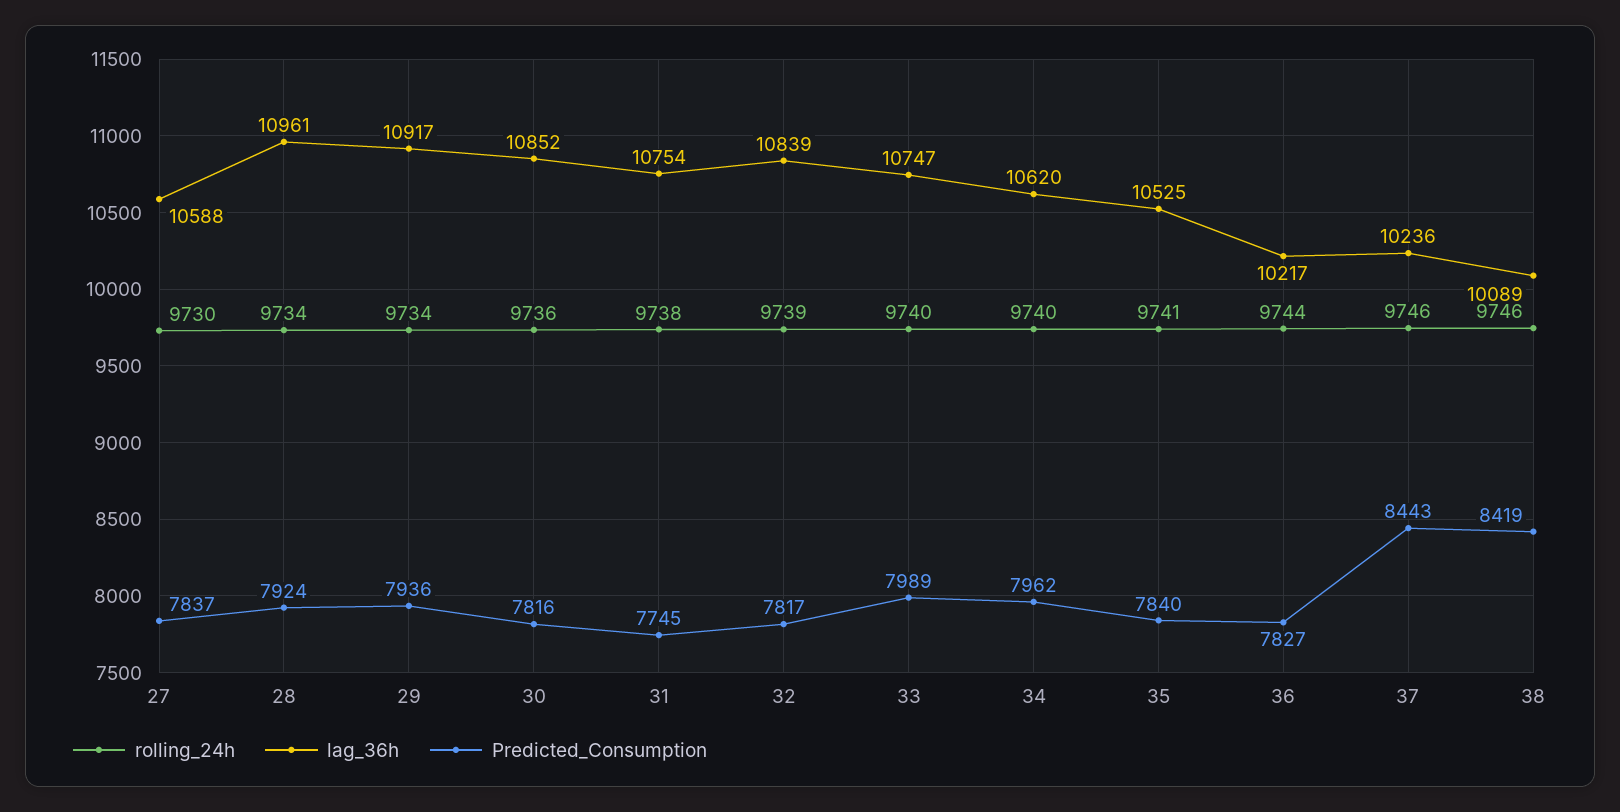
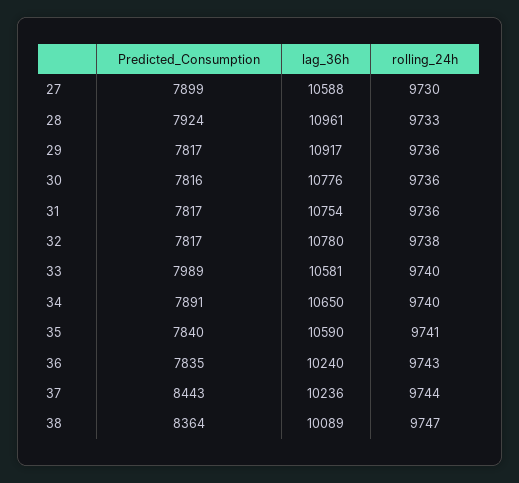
Predicted_Consumption, 27: 7837 -> 7899
rolling_24h, 28: 9734 -> 9733
rolling_24h, 29: 9734 -> 9736
Predicted_Consumption, 29: 7936 -> 7817
lag_36h, 30: 10852 -> 10776
rolling_24h, 31: 9738 -> 9736
Predicted_Consumption, 31: 7745 -> 7817
rolling_24h, 32: 9739 -> 9738
lag_36h, 32: 10839 -> 10780
lag_36h, 33: 10747 -> 10581
lag_36h, 34: 10620 -> 10650
Predicted_Consumption, 34: 7962 -> 7891
lag_36h, 35: 10525 -> 10590
rolling_24h, 36: 9744 -> 9743
lag_36h, 36: 10217 -> 10240
Predicted_Consumption, 36: 7827 -> 7835
rolling_24h, 37: 9746 -> 9744
rolling_24h, 38: 9746 -> 9747
Predicted_Consumption, 38: 8419 -> 8364

